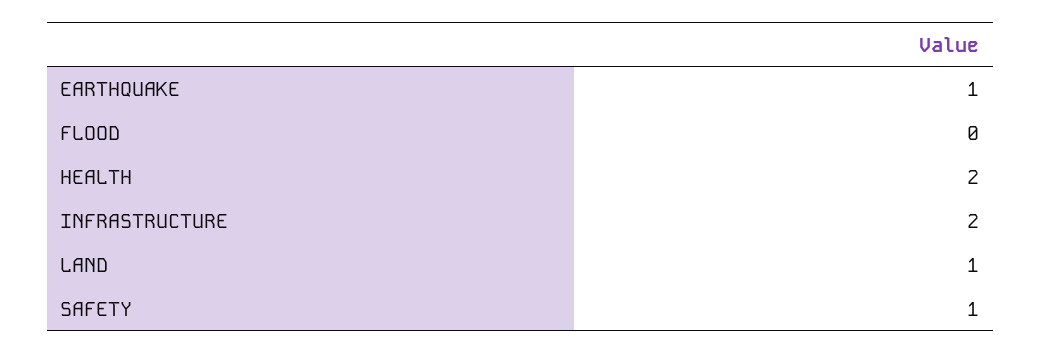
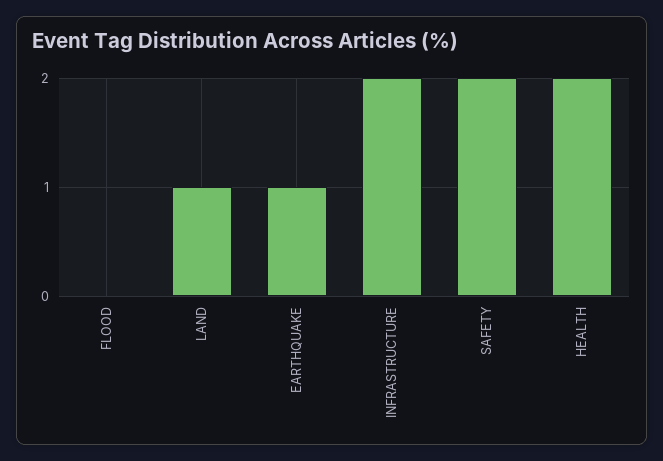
SAFETY: 1 -> 2

